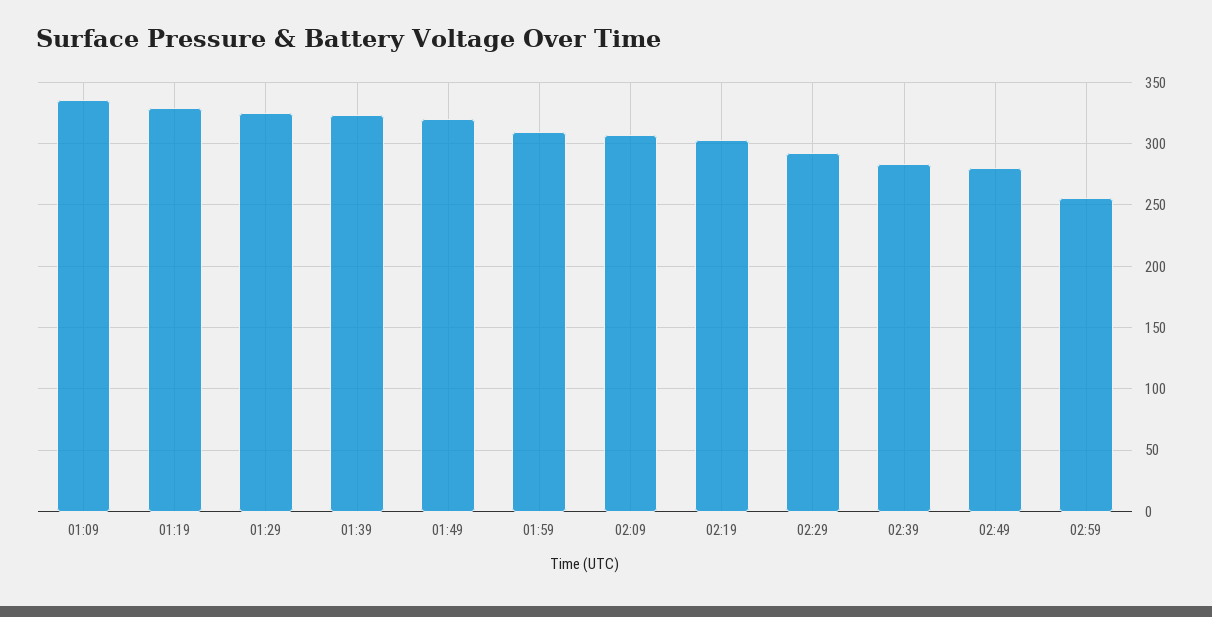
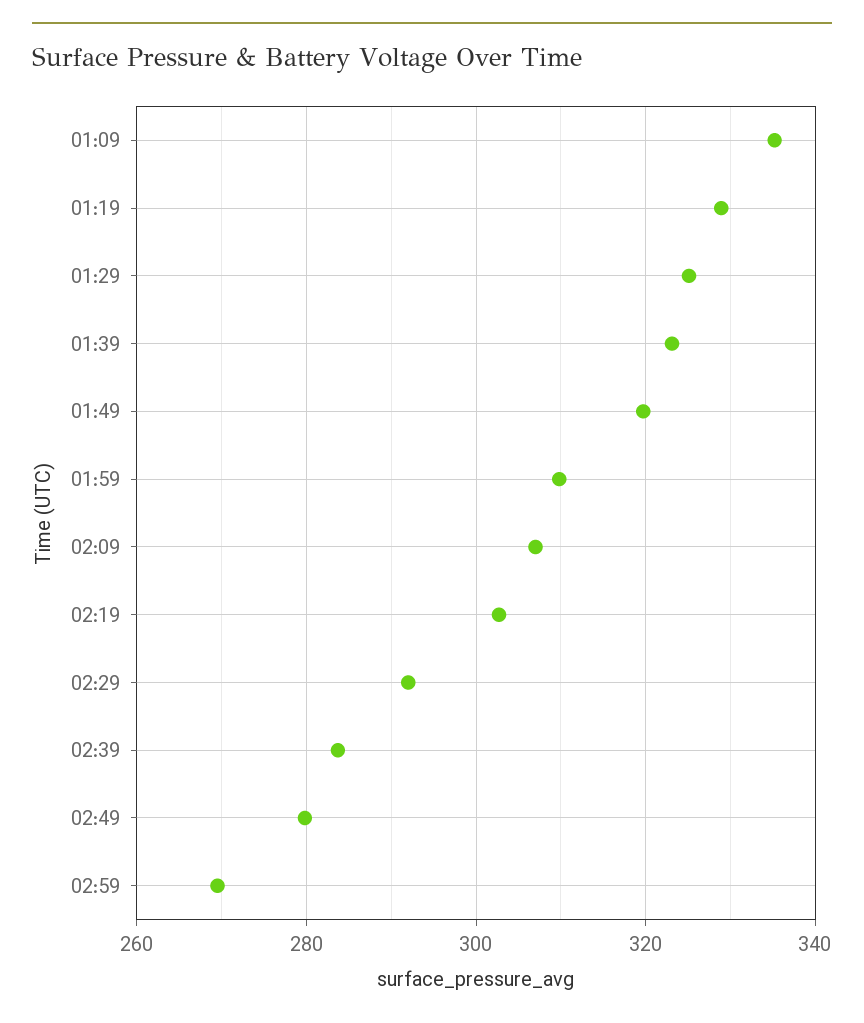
02:59: 255 -> 270

